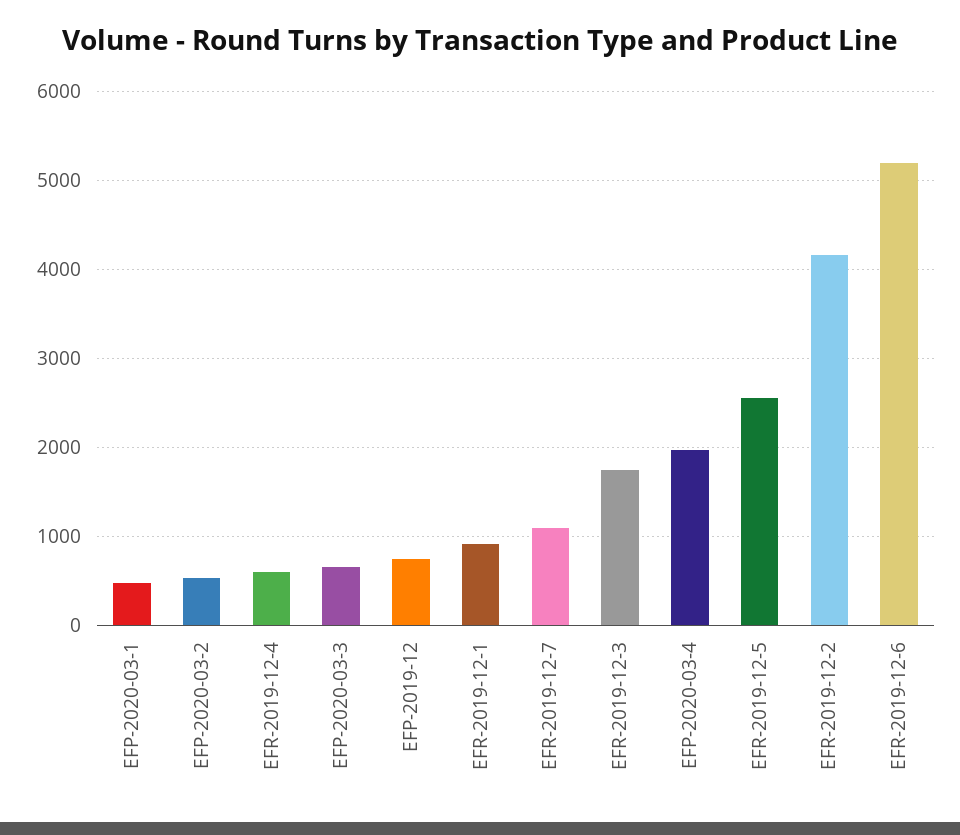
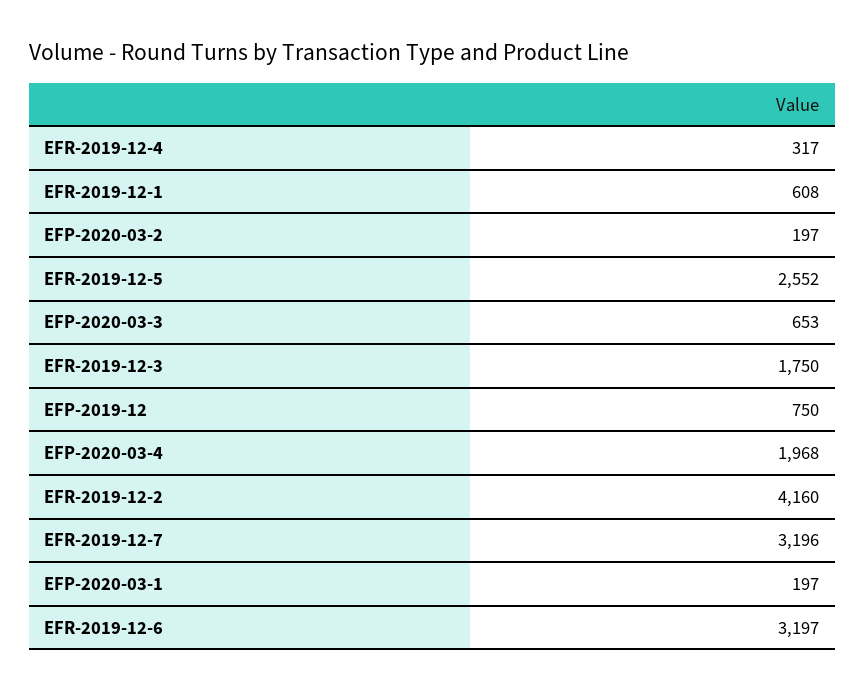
EFP-2020-03-1: 500 -> 197
EFP-2020-03-2: 500 -> 197
EFR-2019-12-4: 600 -> 317
EFR-2019-12-1: 900 -> 608
EFR-2019-12-7: 1100 -> 3196
EFR-2019-12-6: 5200 -> 3197

